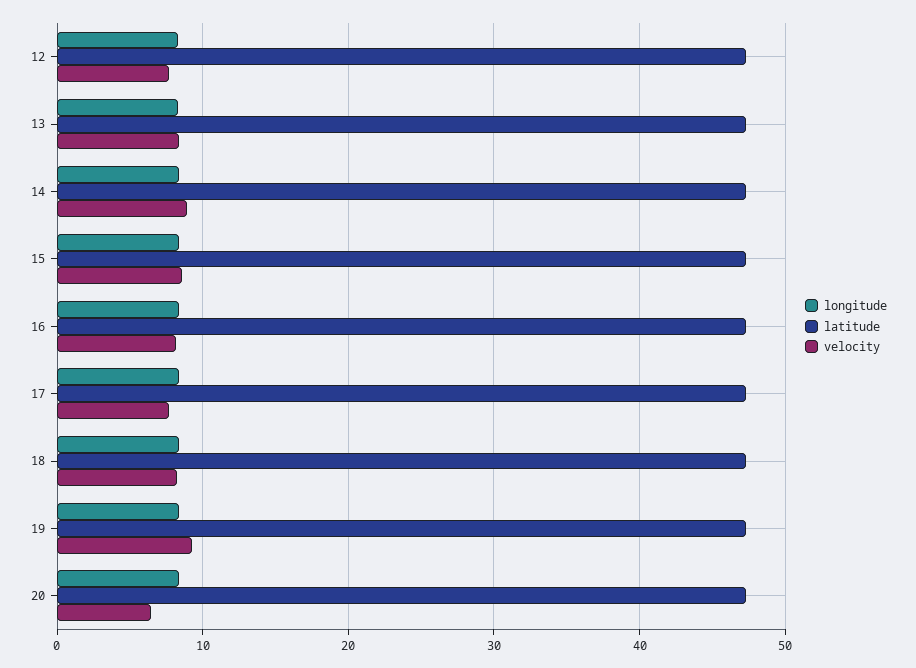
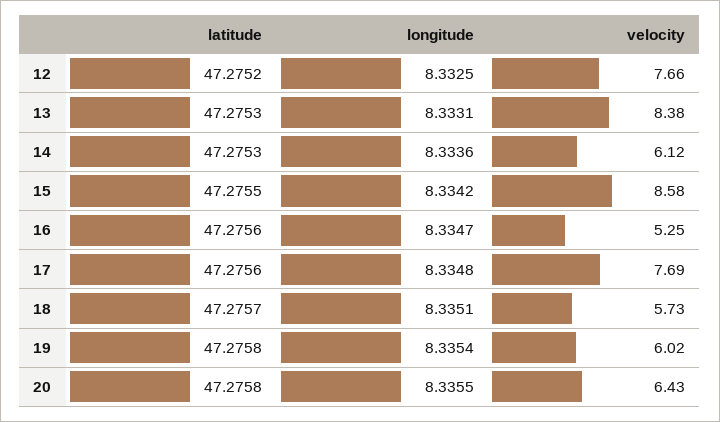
velocity, 14: 9 -> 6.12
velocity, 16: 8 -> 5.25
velocity, 18: 8 -> 5.73
velocity, 19: 9 -> 6.02

